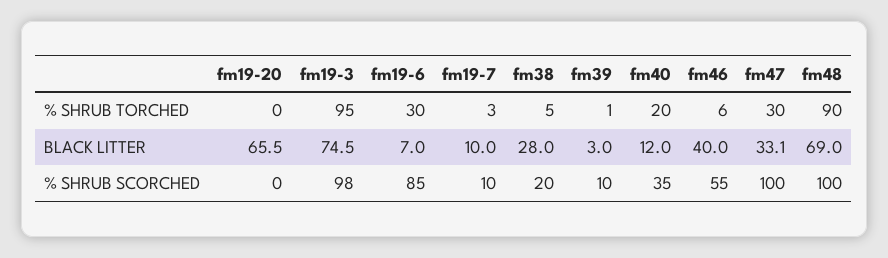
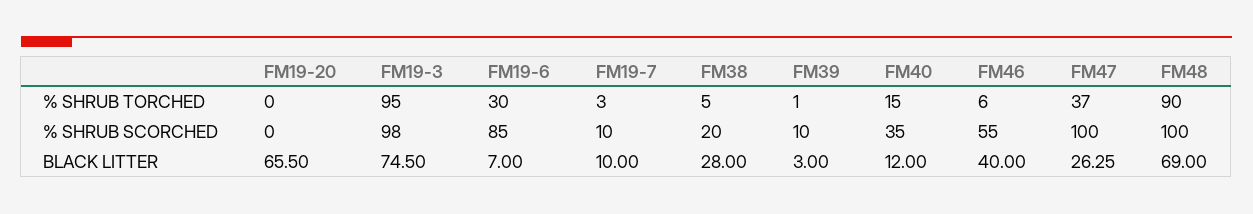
fm40, % SHRUB TORCHED: 20 -> 15
fm47, % SHRUB TORCHED: 30 -> 37
fm47, BLACK LITTER: 33.1 -> 26.25

